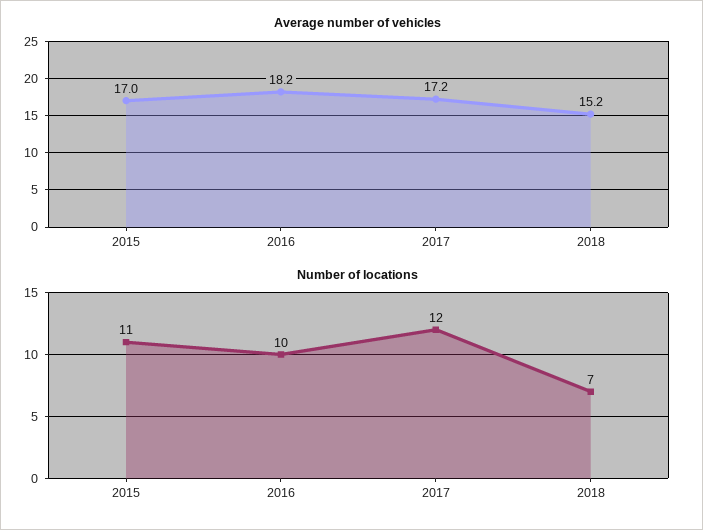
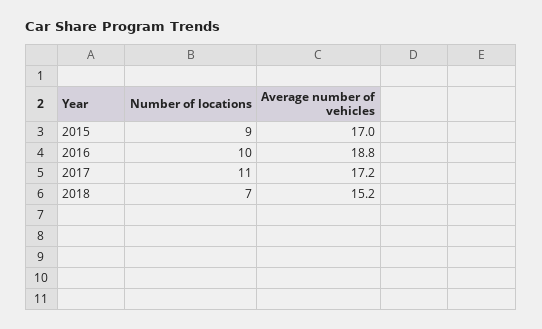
Average number of vehicles, 2016: 18.2 -> 18.8
Number of locations, 2015: 11 -> 9
Number of locations, 2017: 12 -> 11

